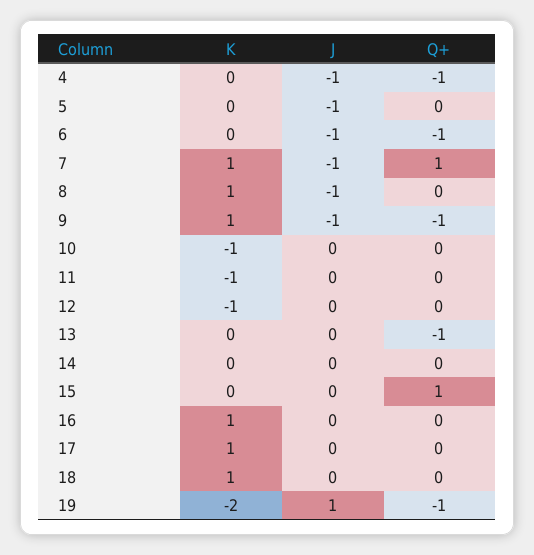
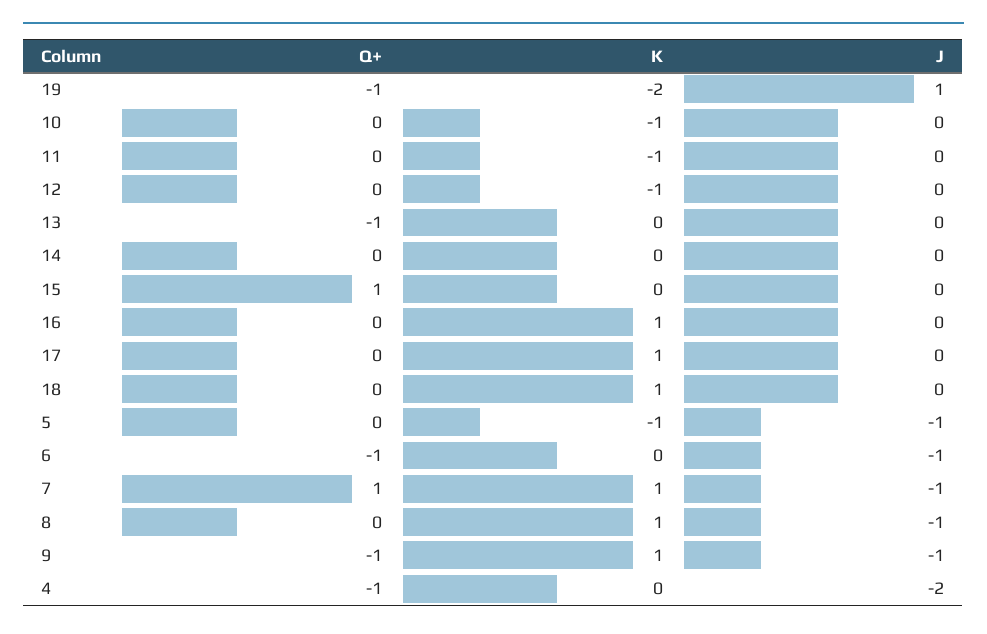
J, 4: -1 -> -2
K, 5: 0 -> -1

